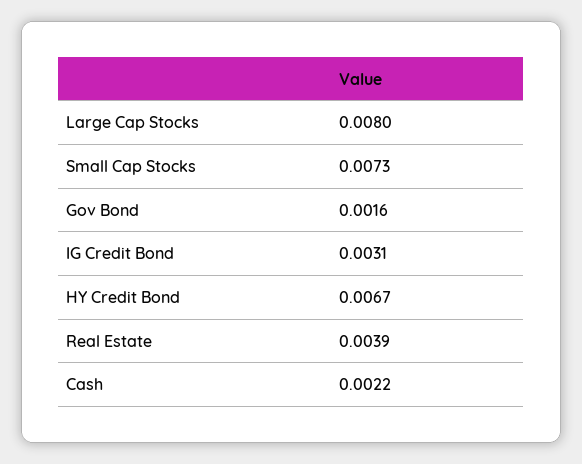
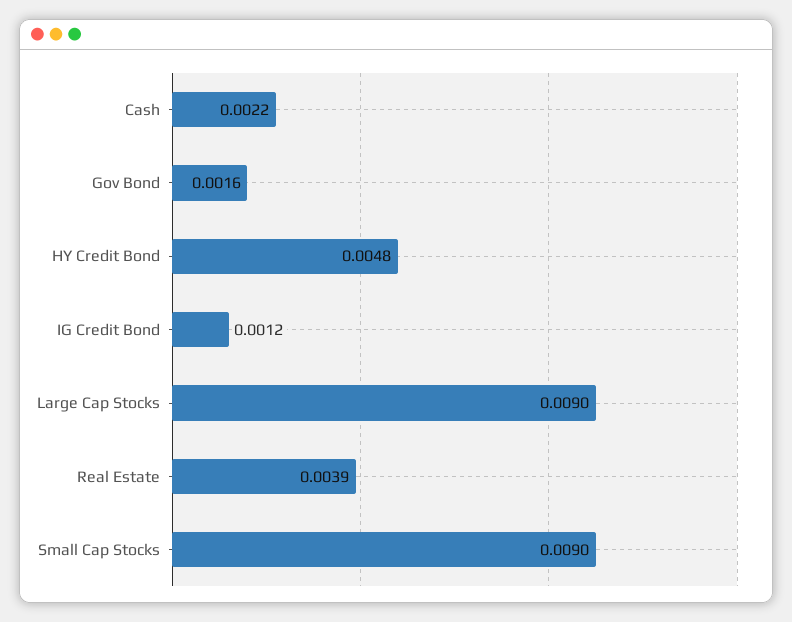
Large Cap Stocks: 0.008 -> 0.009
Small Cap Stocks: 0.0073 -> 0.009
IG Credit Bond: 0.0031 -> 0.0012
HY Credit Bond: 0.0067 -> 0.0048

